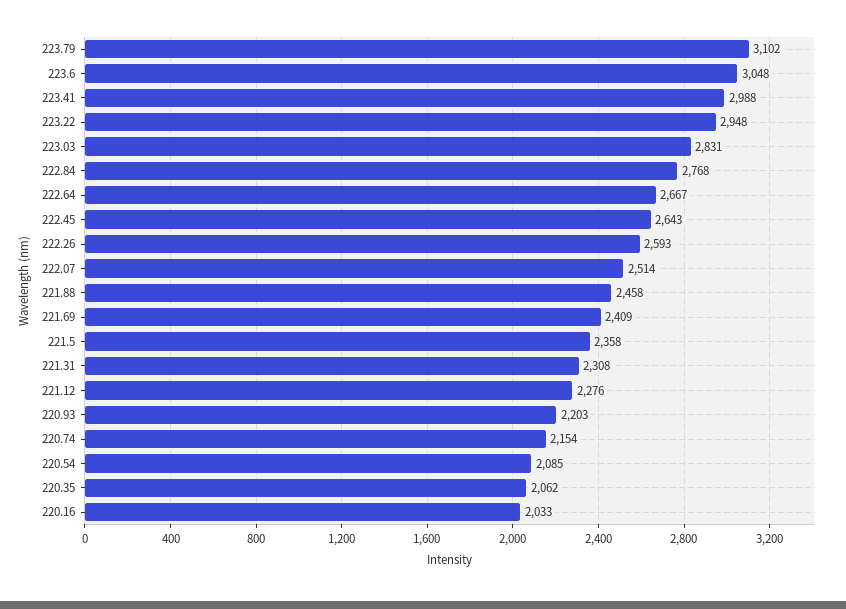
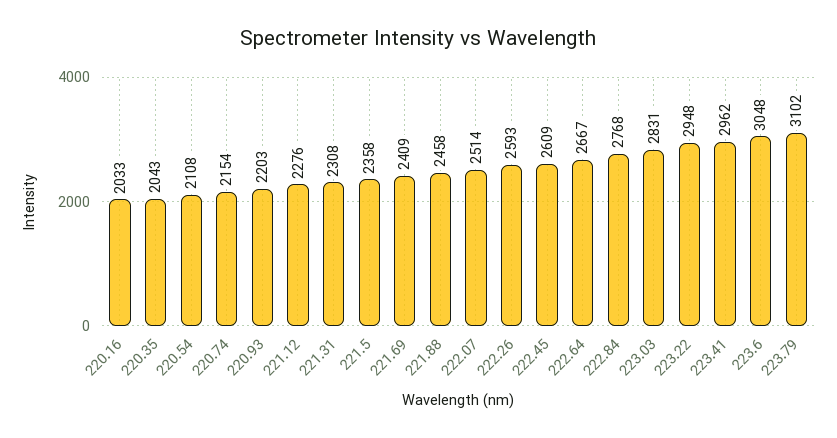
223.41: 2988 -> 2962
222.45: 2643 -> 2609
220.54: 2085 -> 2108
220.35: 2062 -> 2043

